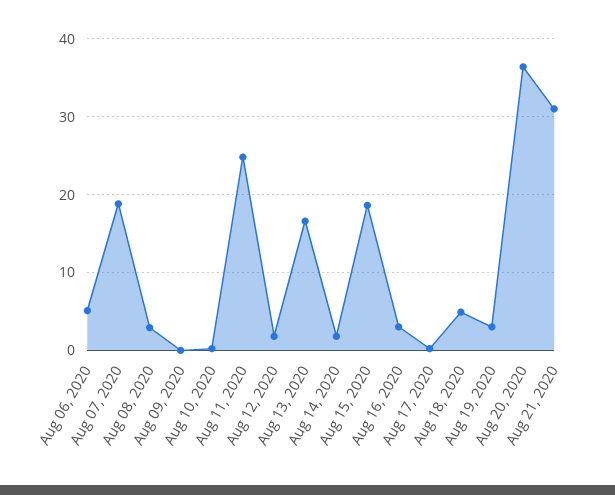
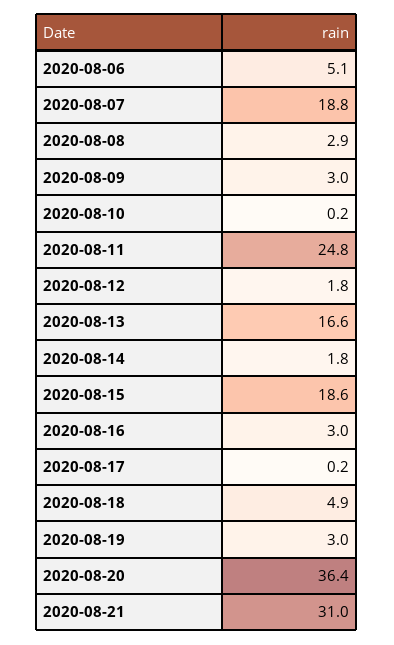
Aug 09, 2020: 0 -> 3

